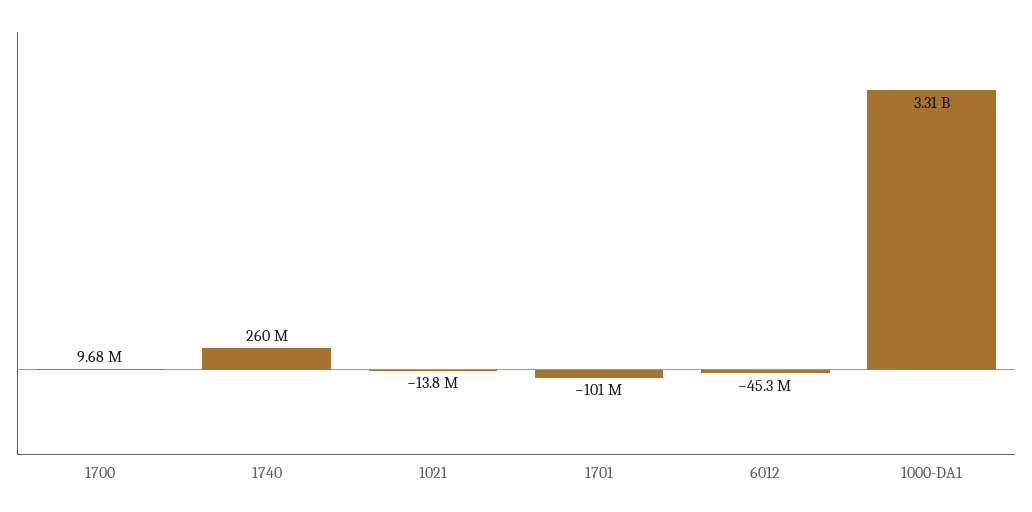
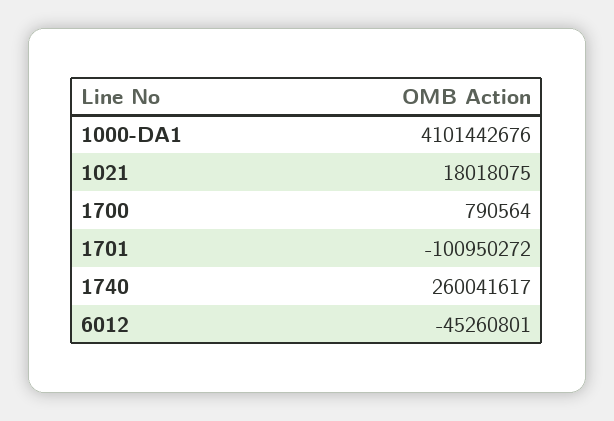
1700: 9680000 -> 790564
1021: -13800000 -> 18018075
1000-DA1: 3310000000 -> 4101442676

